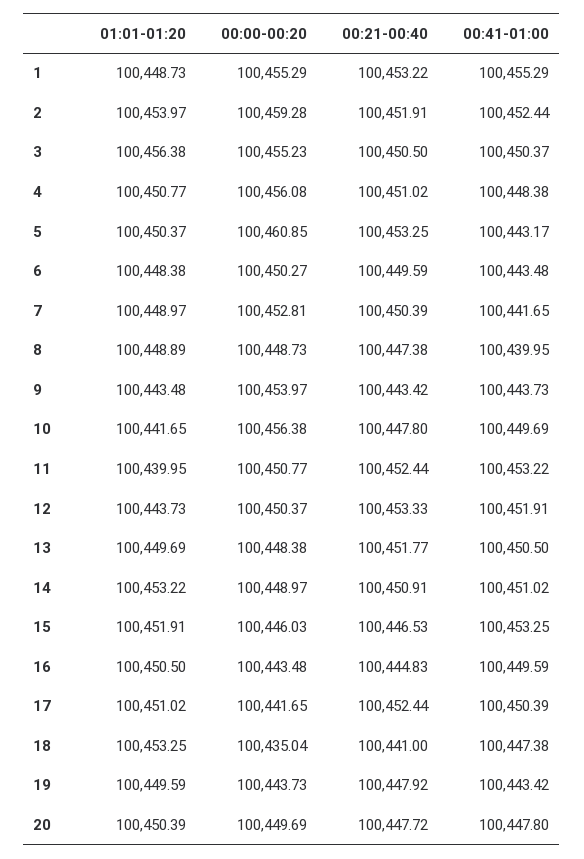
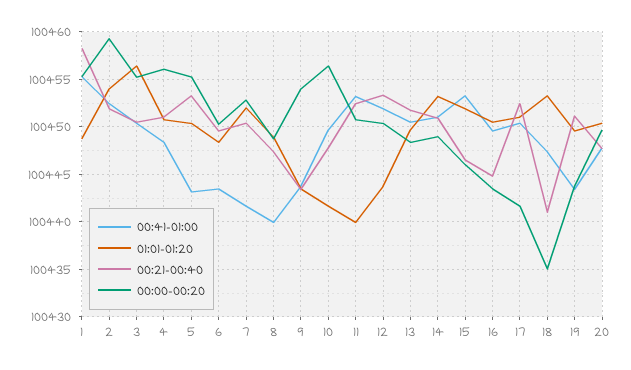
00:21-00:40, 1: 100453.22 -> 100458
00:00-00:20, 5: 100460.85 -> 100455
01:01-01:20, 7: 100448.97 -> 100452
00:21-00:40, 19: 100447.92 -> 100451

